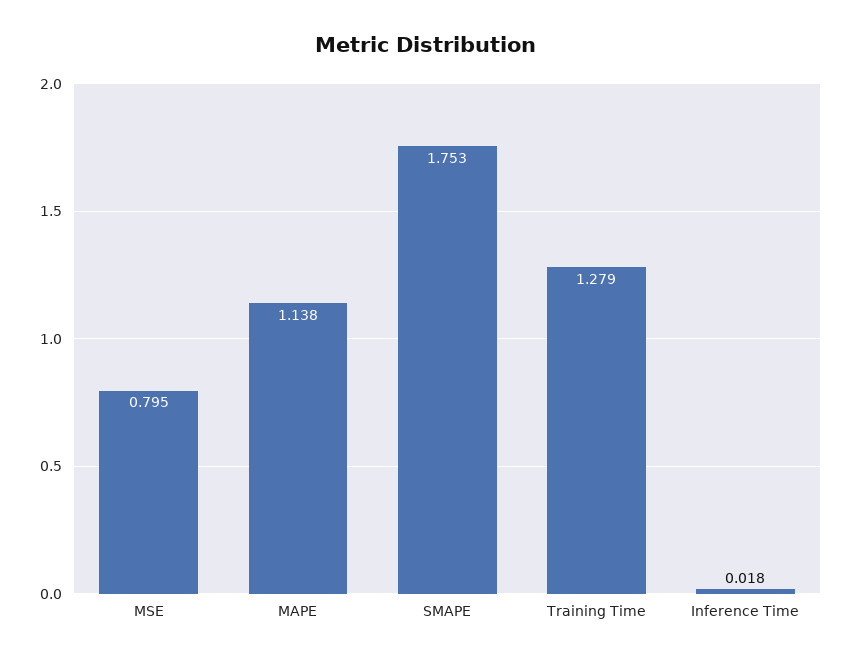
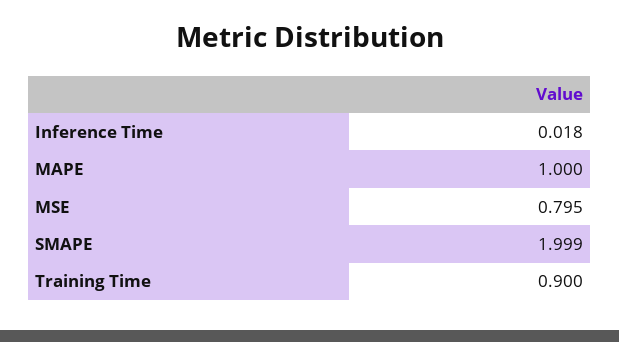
MAPE: 1.138 -> 1
SMAPE: 1.753 -> 1.999
Training Time: 1.279 -> 0.9

